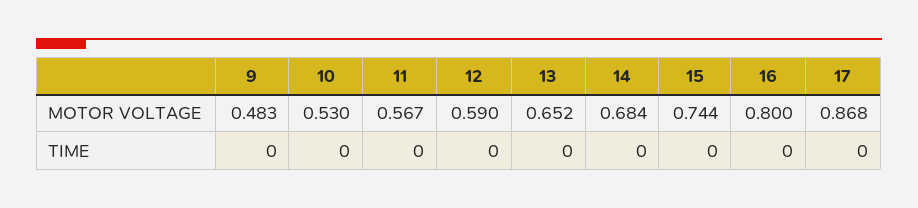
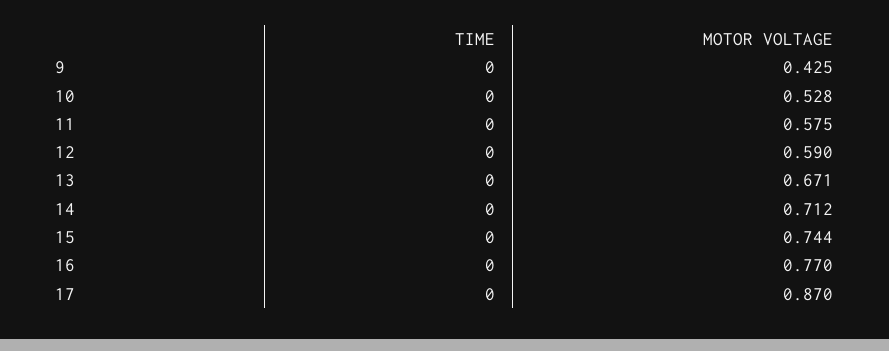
9, MOTOR VOLTAGE: 0.483 -> 0.425
10, MOTOR VOLTAGE: 0.53 -> 0.528
11, MOTOR VOLTAGE: 0.567 -> 0.575
13, MOTOR VOLTAGE: 0.652 -> 0.671
14, MOTOR VOLTAGE: 0.684 -> 0.712
16, MOTOR VOLTAGE: 0.8 -> 0.77
17, MOTOR VOLTAGE: 0.868 -> 0.87

